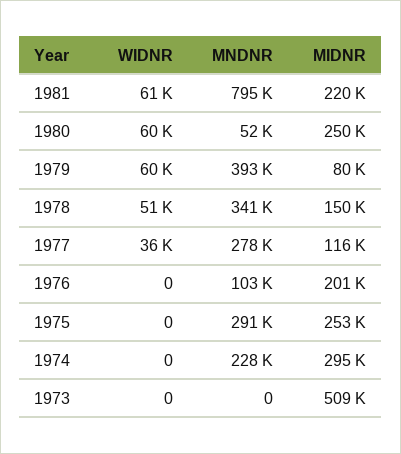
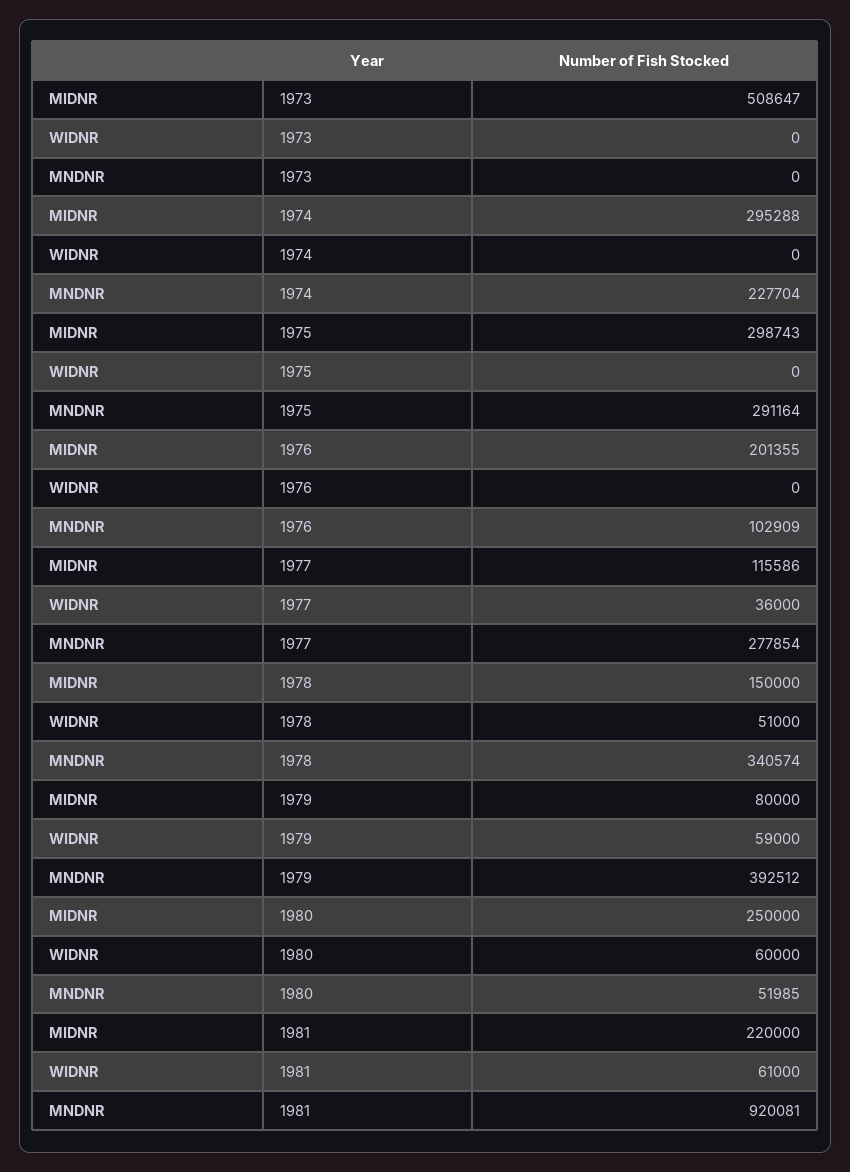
MNDNR, 1981: 795000 -> 920081
WIDNR, 1979: 60000 -> 59000
MIDNR, 1975: 253000 -> 298743

